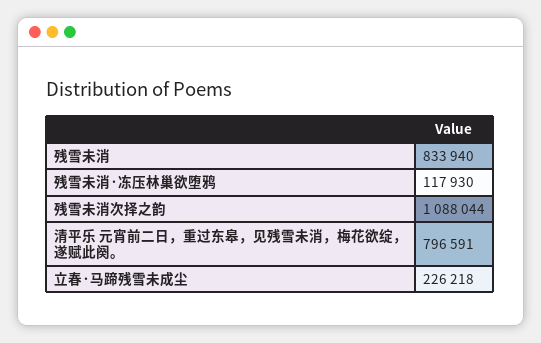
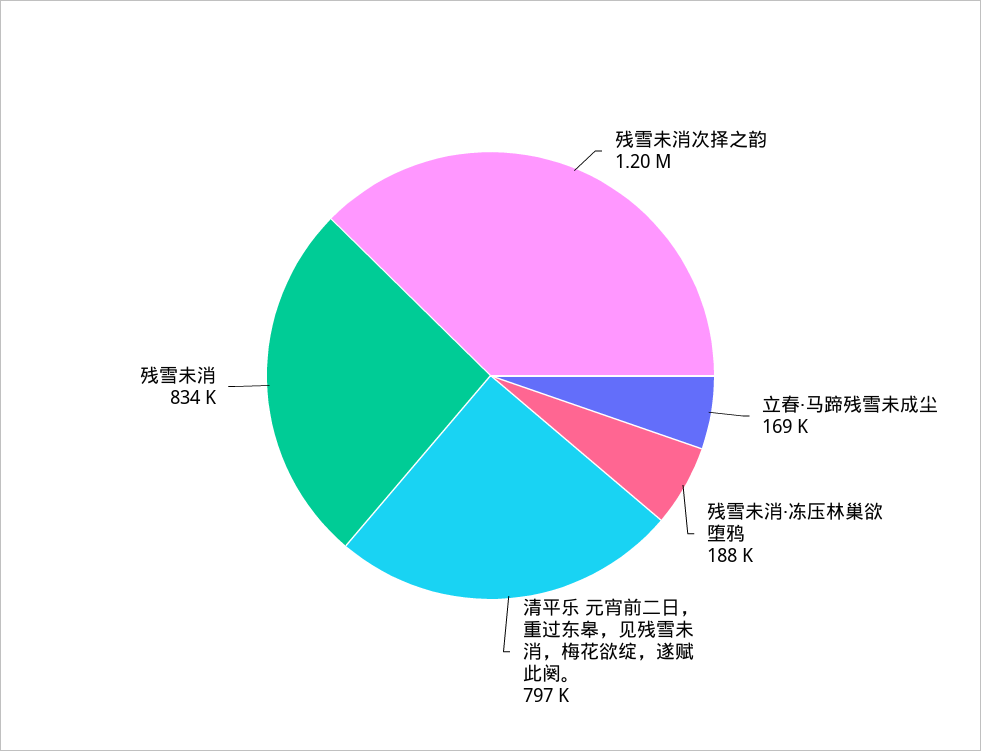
残雪未消·冻压林巢欲堕鸦: 117930 -> 188000
残雪未消次择之韵: 1088044 -> 1200000
立春·马蹄残雪未成尘: 226218 -> 169000

